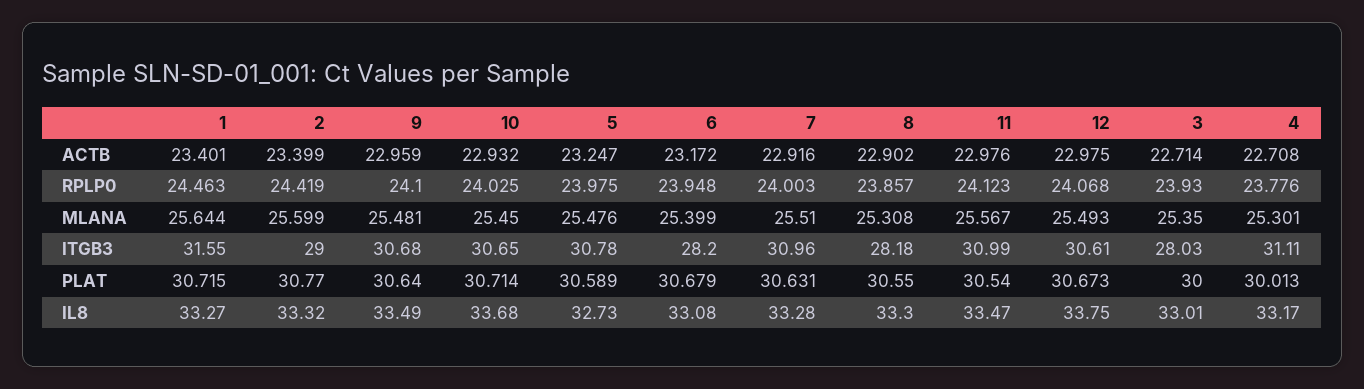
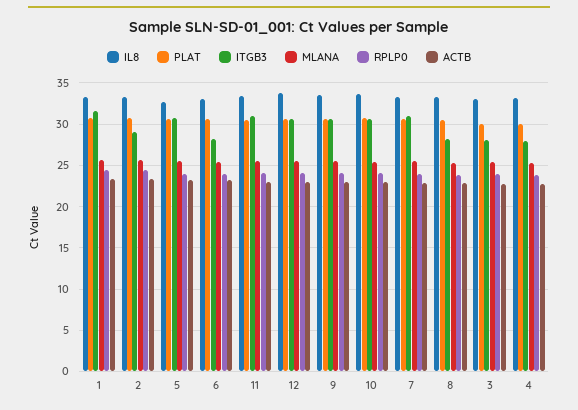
ITGB3, 4: 31.11 -> 28

